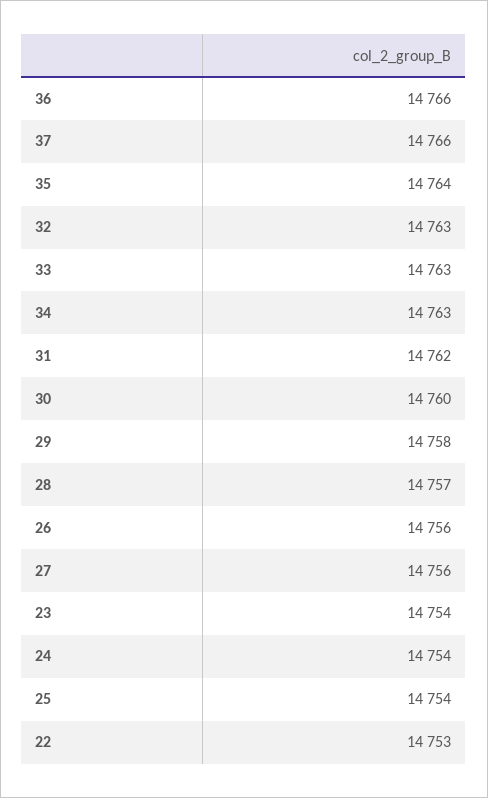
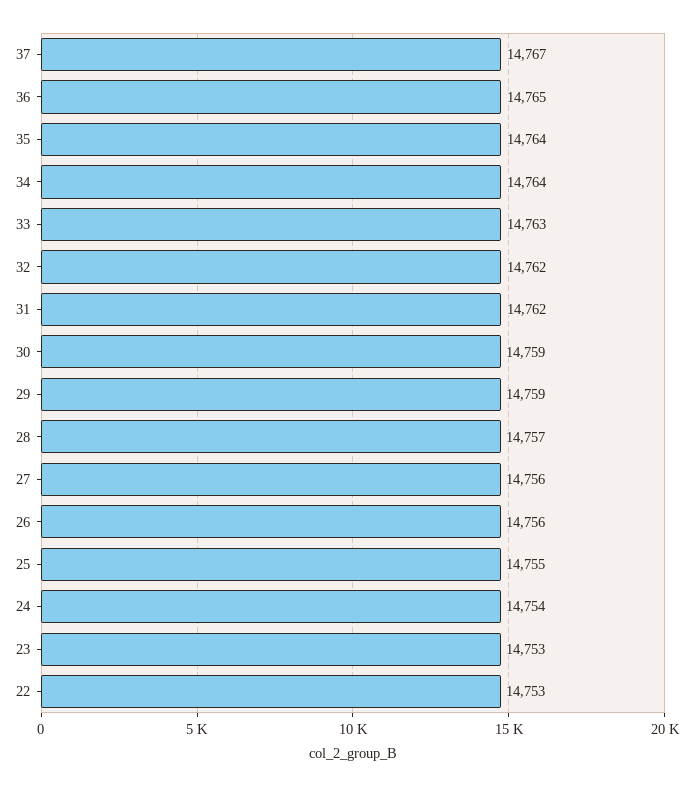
36: 14766 -> 14765
37: 14766 -> 14767
32: 14763 -> 14762
34: 14763 -> 14764
30: 14760 -> 14759
29: 14758 -> 14759
23: 14754 -> 14753
25: 14754 -> 14755

